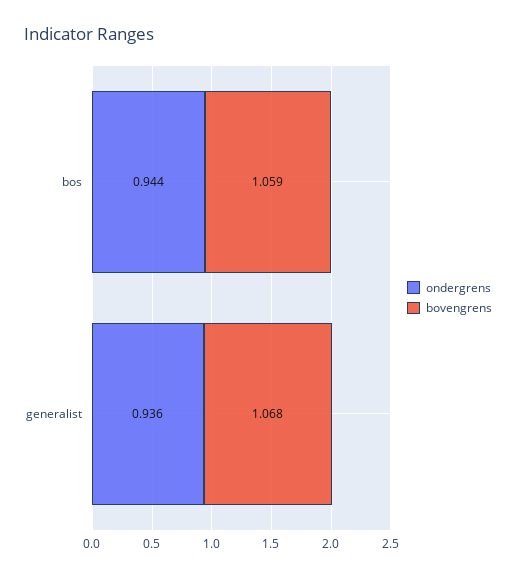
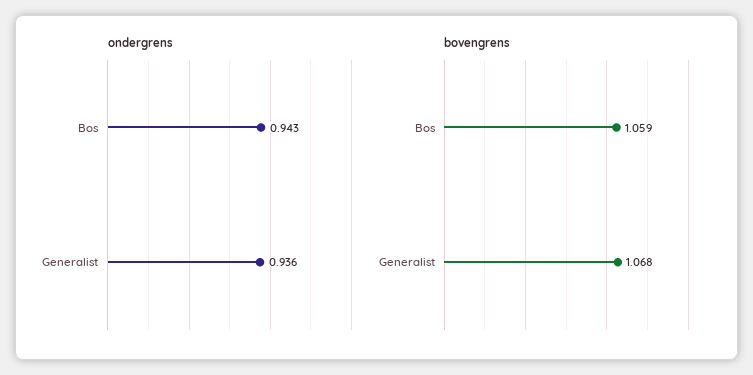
ondergrens, bos: 0.944 -> 0.943

